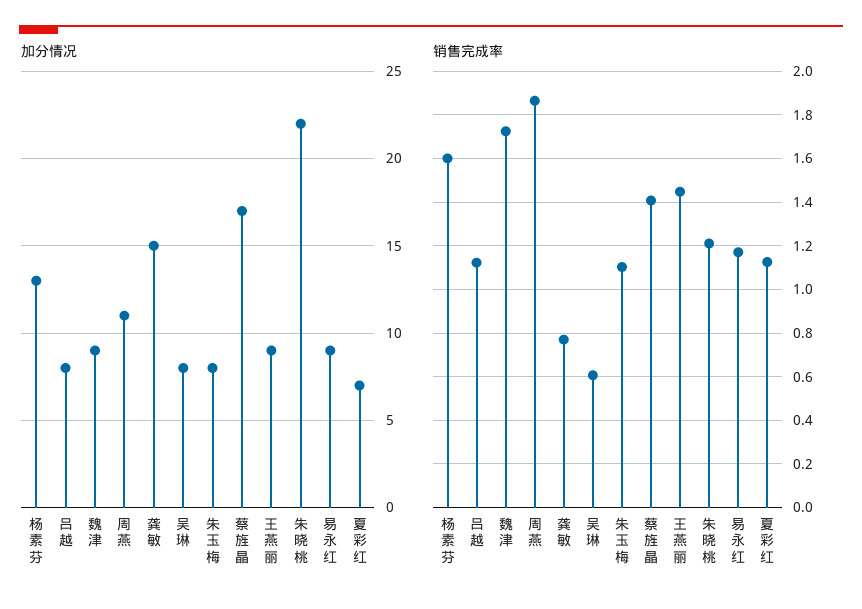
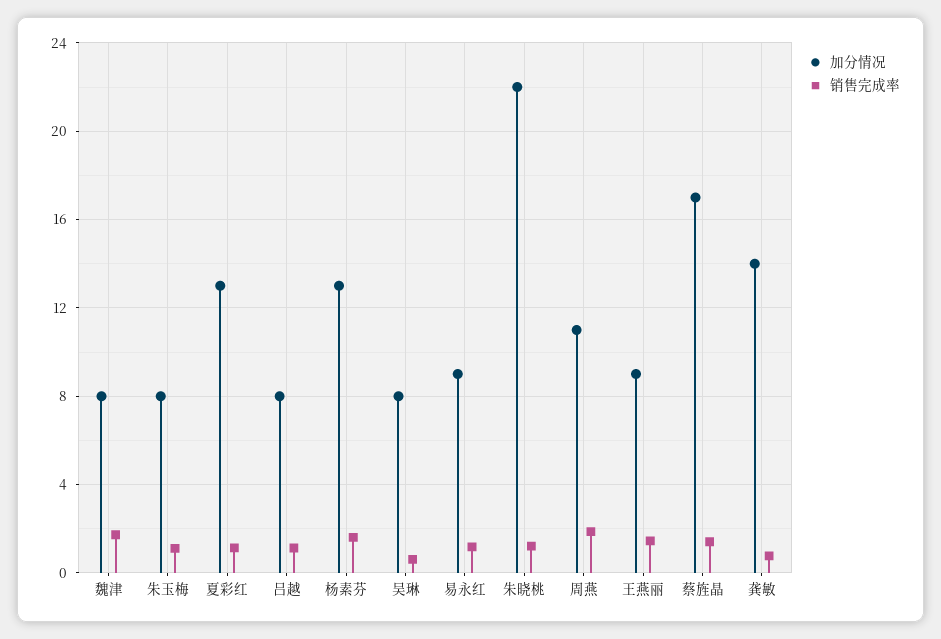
加分情况, 魏津: 9 -> 8
加分情况, 龚敏: 15 -> 14
加分情况, 夏彩红: 7 -> 13

